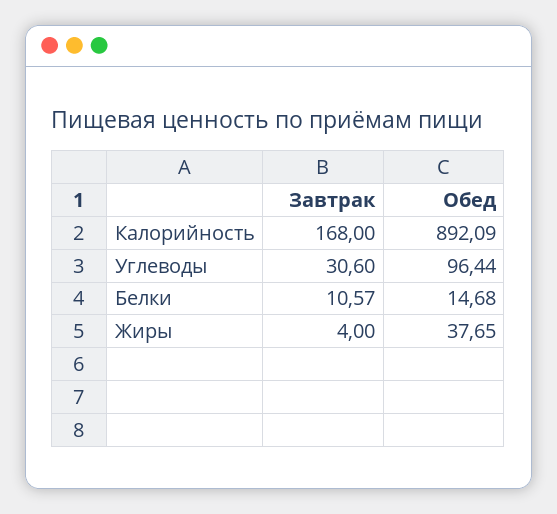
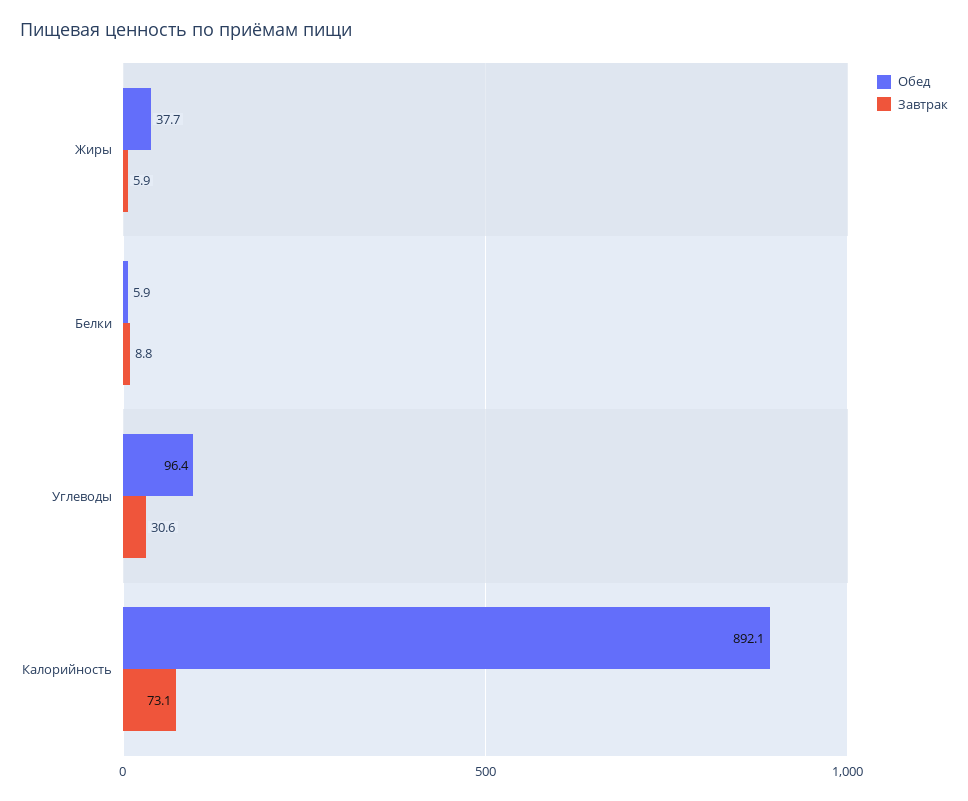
Завтрак, Калорийность: 168 -> 73.1
Завтрак, Белки: 10.57 -> 8.8
Обед, Белки: 14.68 -> 5.9
Завтрак, Жиры: 4 -> 5.9

